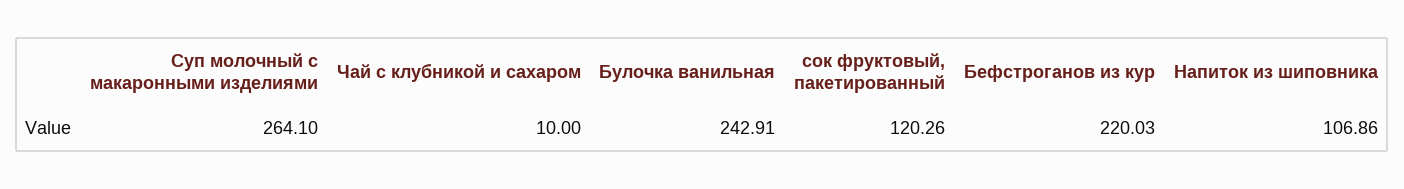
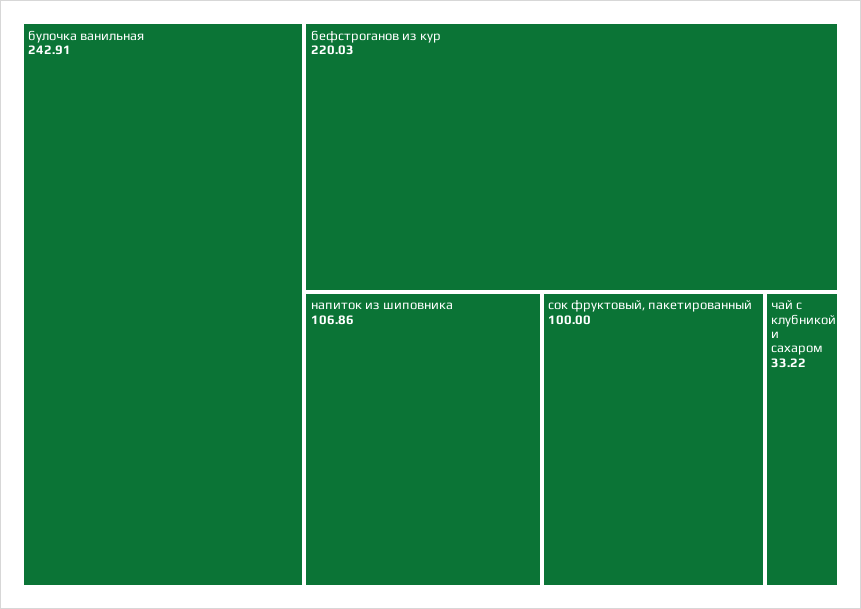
Суп молочный с макаронными изделиями: 264.1 -> none
Чай с клубникой и сахаром: 10 -> 33.22
сок фруктовый, пакетированный: 120.26 -> 100

